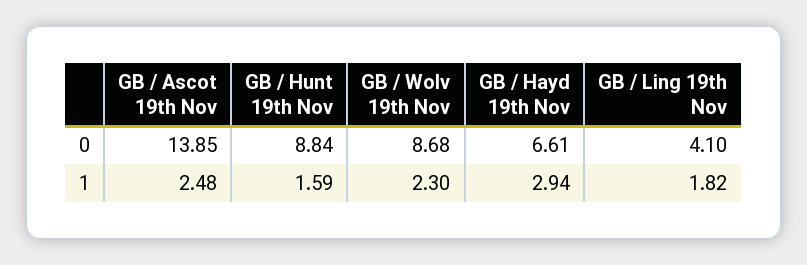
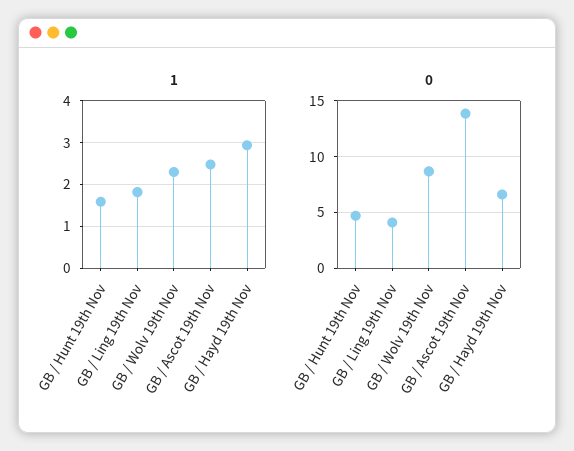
0, GB / Hunt 19th Nov: 8.84 -> 5

